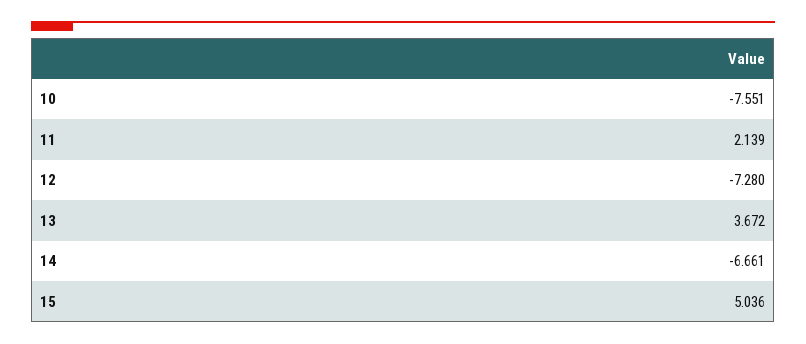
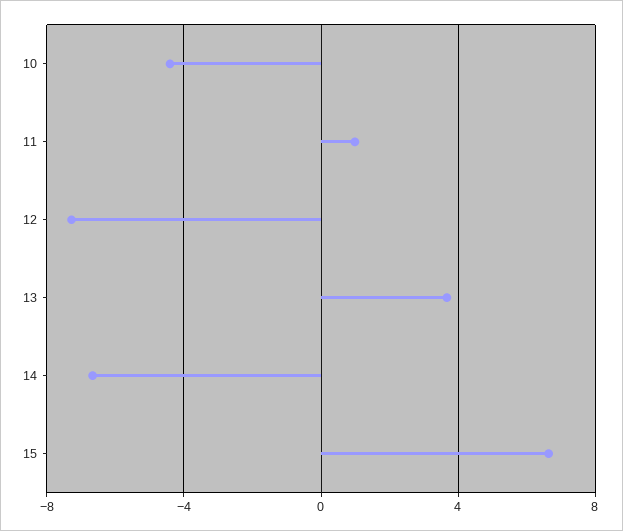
10: -7.551 -> -4.5
11: 2.139 -> 1
15: 5.036 -> 6.5

